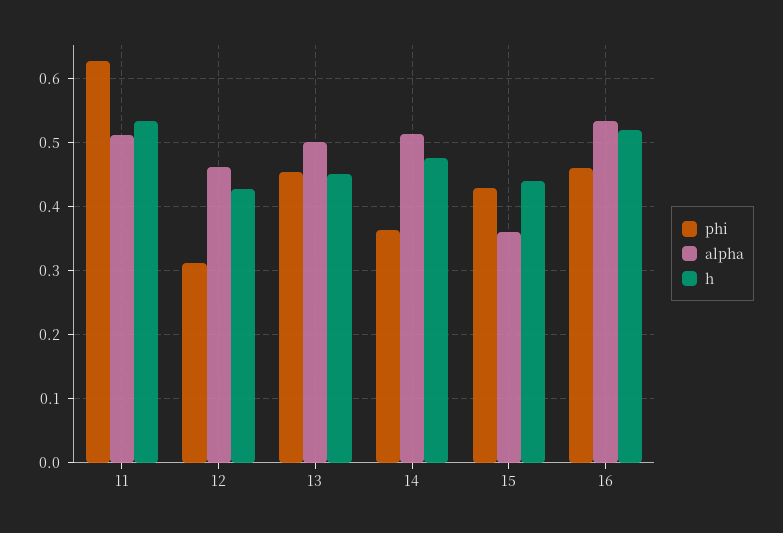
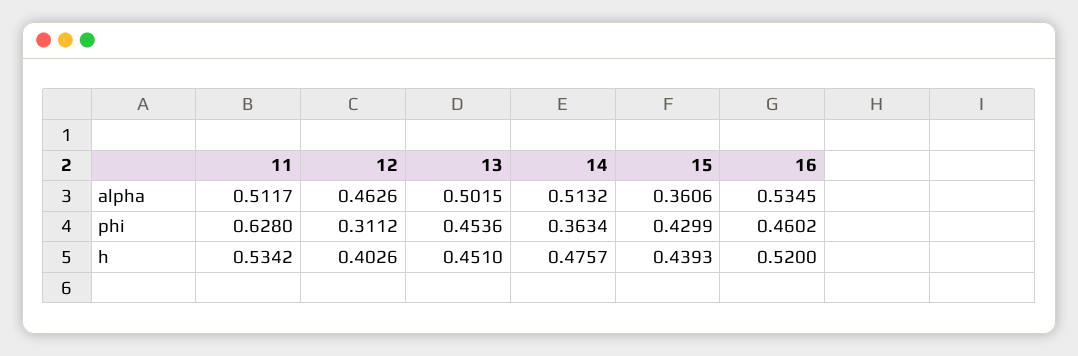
h, 12: 0.43 -> 0.4026

